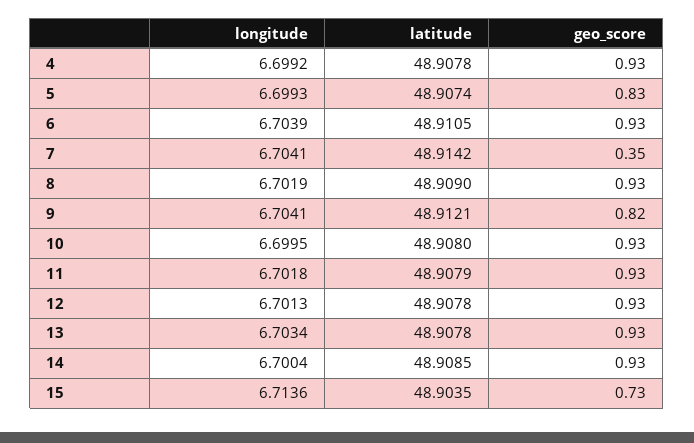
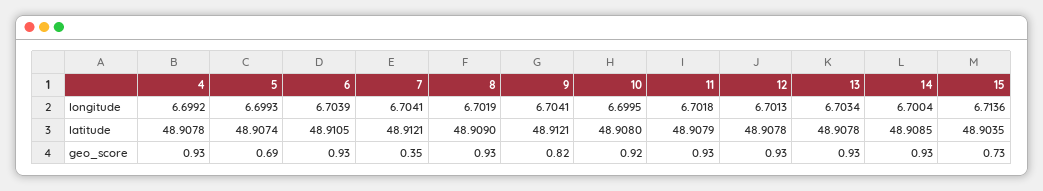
geo_score, 5: 0.83 -> 0.69
latitude, 7: 48.9142 -> 48.9121
geo_score, 10: 0.93 -> 0.92

